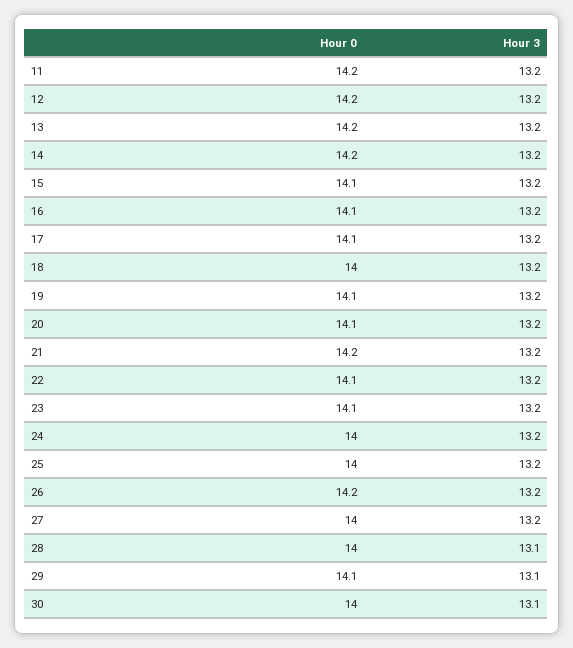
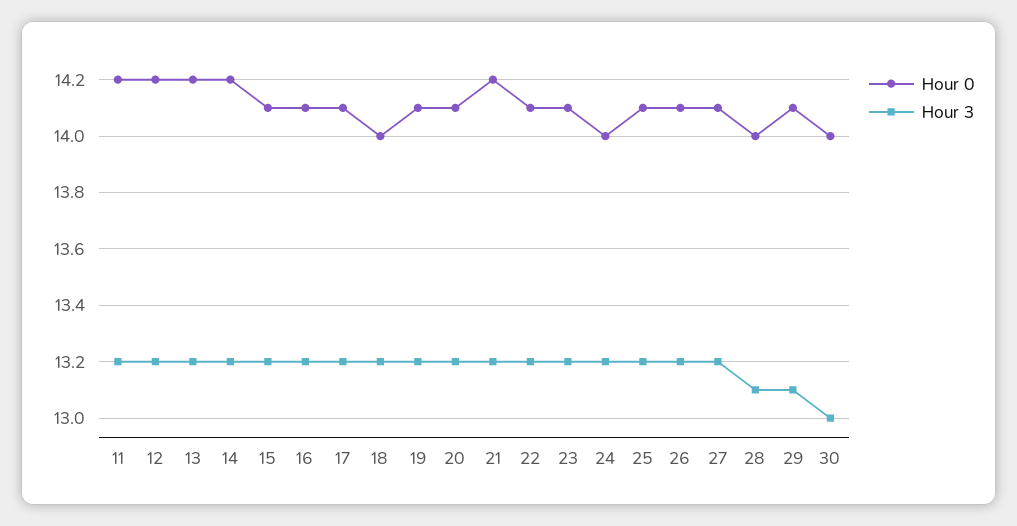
Hour 0, 25: 14 -> 14.1
Hour 0, 26: 14.2 -> 14.1
Hour 0, 27: 14 -> 14.1
Hour 3, 30: 13.1 -> 13

